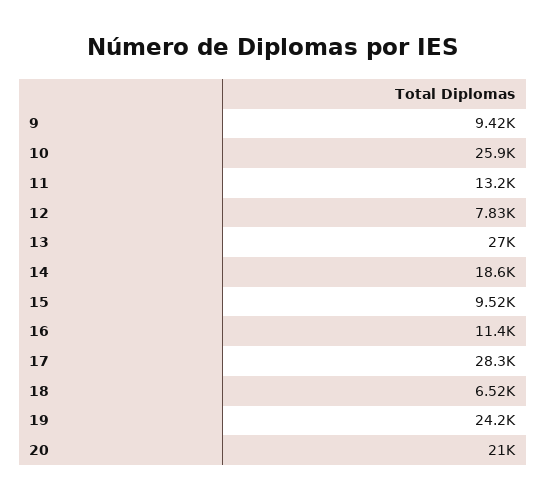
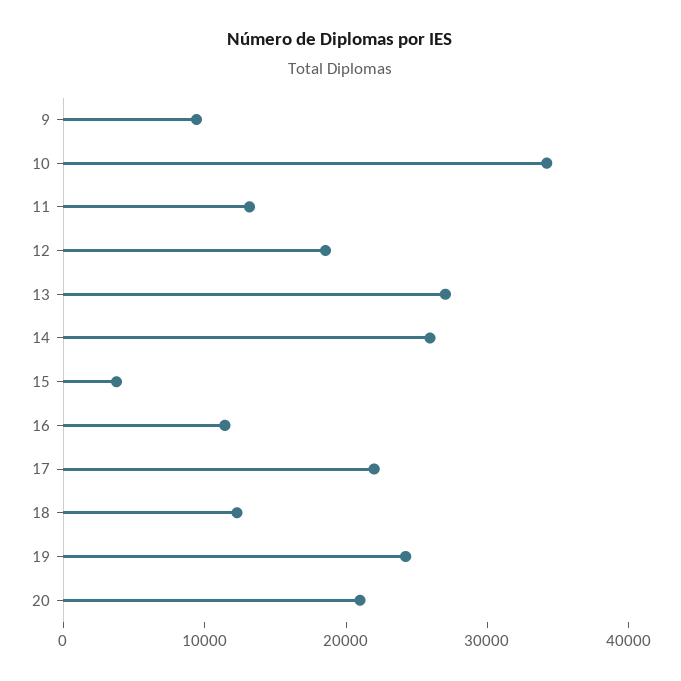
10: 25900 -> 34000
12: 7830 -> 18000
14: 18600 -> 26000
15: 9520 -> 4000
17: 28300 -> 22000
18: 6520 -> 12000

